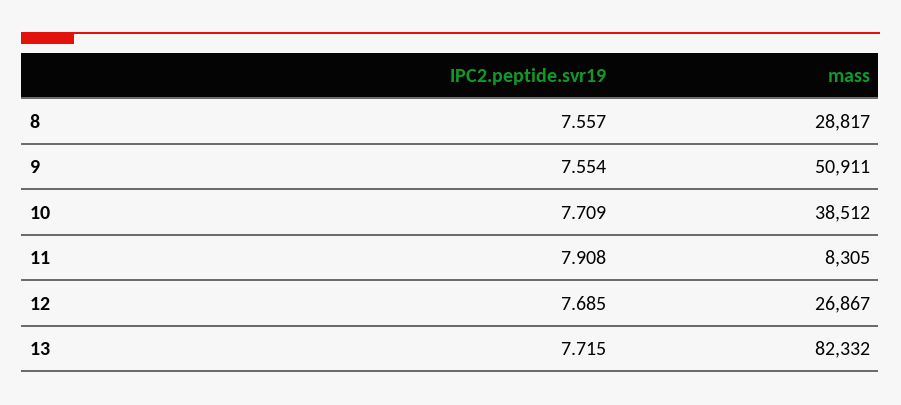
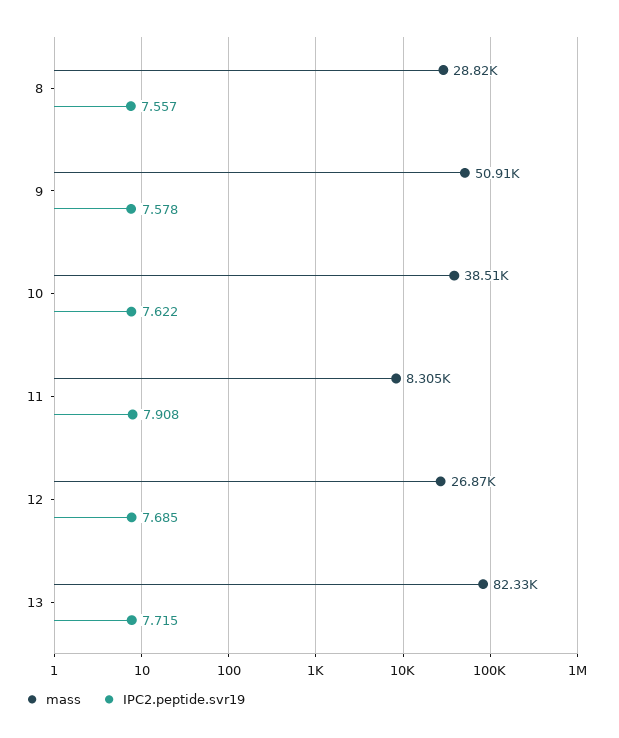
IPC2.peptide.svr19, 9: 7.554 -> 7.578
IPC2.peptide.svr19, 10: 7.709 -> 7.622

